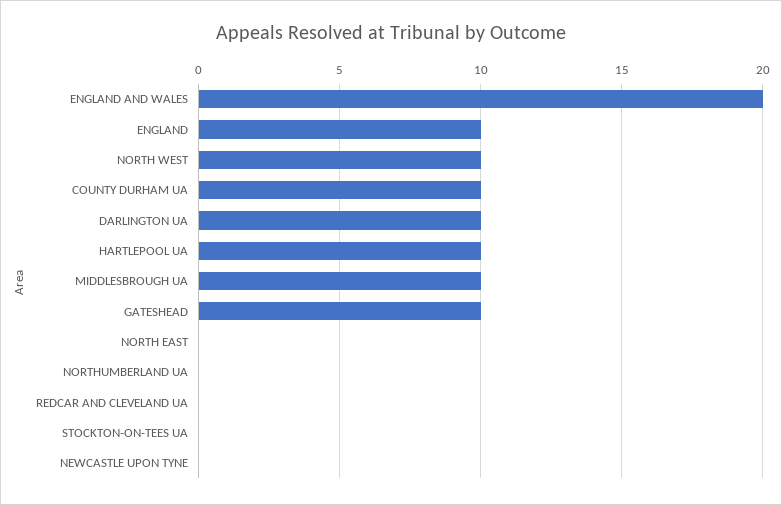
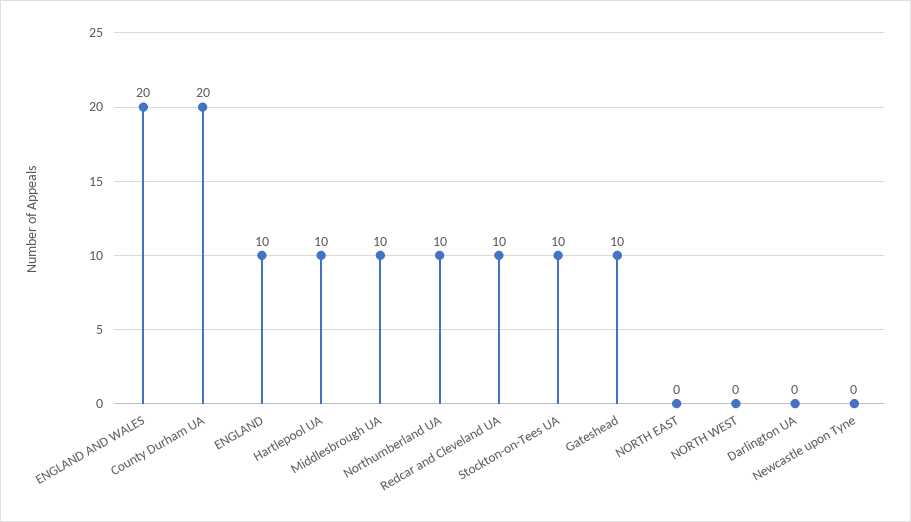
NORTH WEST: 10 -> 0
COUNTY DURHAM UA: 10 -> 20
DARLINGTON UA: 10 -> 0
NORTHUMBERLAND UA: 0 -> 10
REDCAR AND CLEVELAND UA: 0 -> 10
STOCKTON-ON-TEES UA: 0 -> 10

